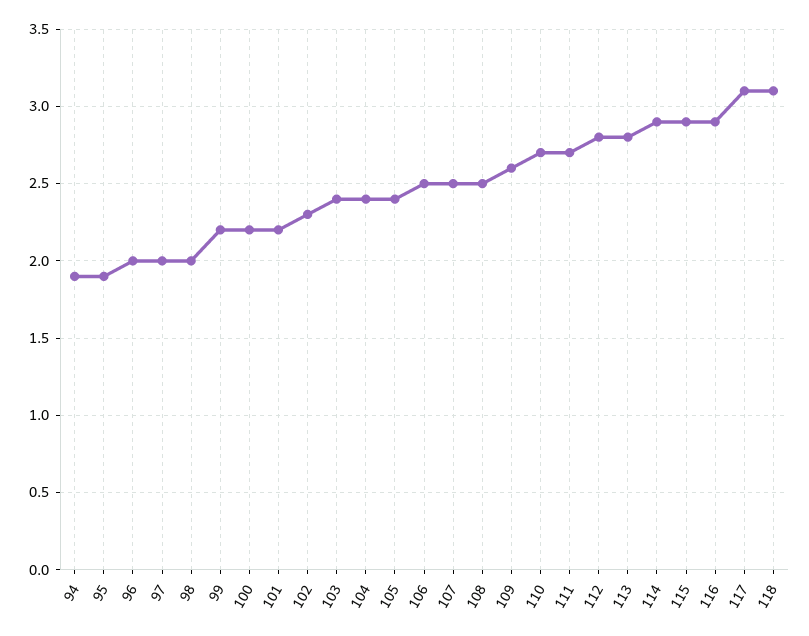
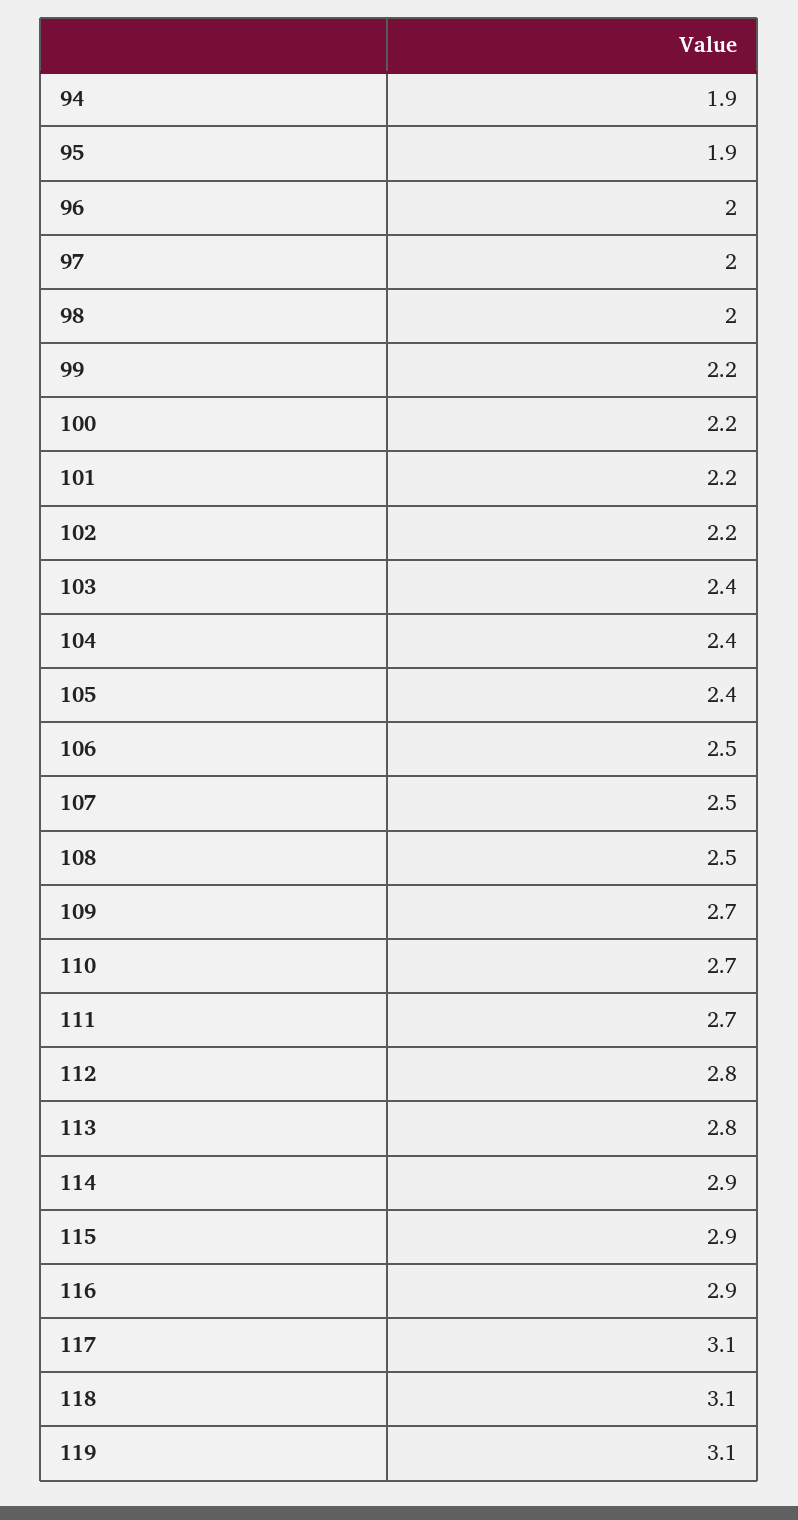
102: 2.3 -> 2.2
109: 2.6 -> 2.7
119: none -> 3.1

